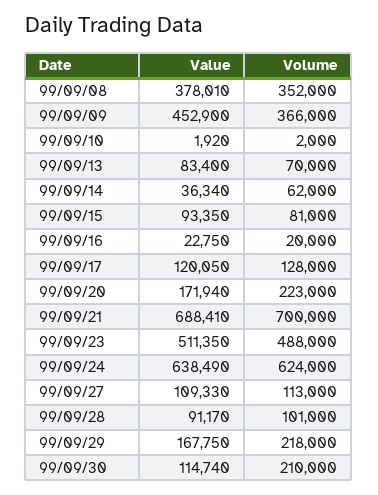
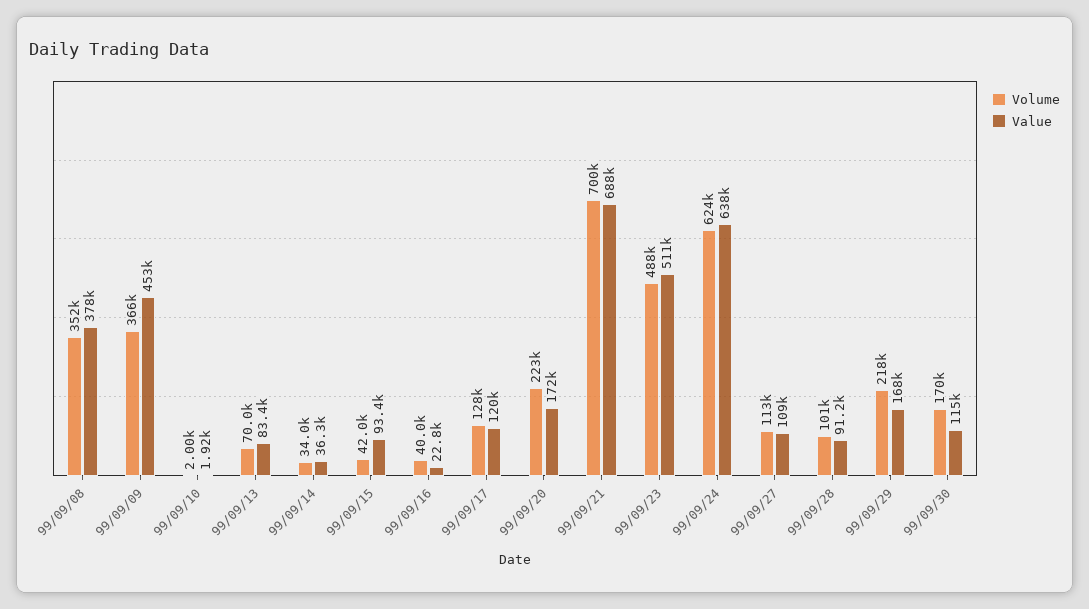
Volume, 99/09/14: 62000 -> 34000
Volume, 99/09/15: 81000 -> 42000
Volume, 99/09/16: 20000 -> 40000
Volume, 99/09/30: 210000 -> 170000

